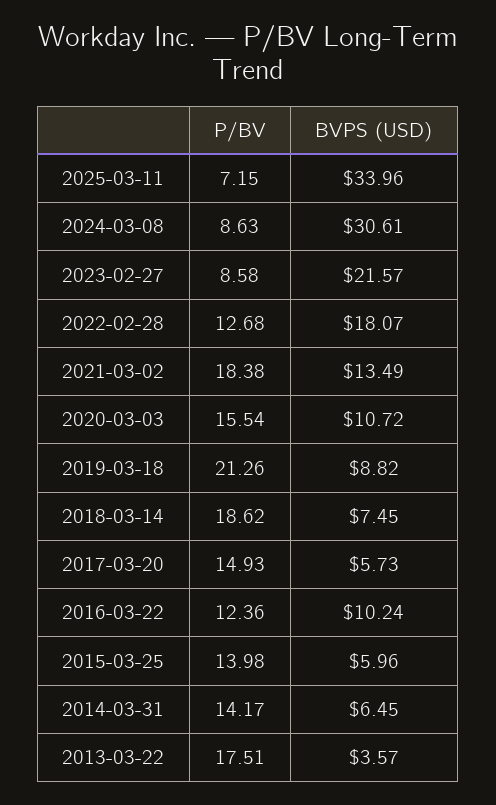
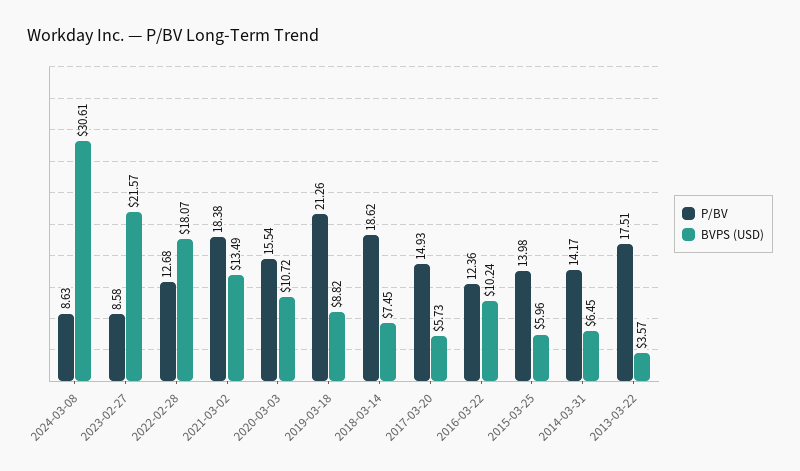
P/BV, 2025-03-11: 7.15 -> none
BVPS (USD), 2025-03-11: 33.96 -> none

